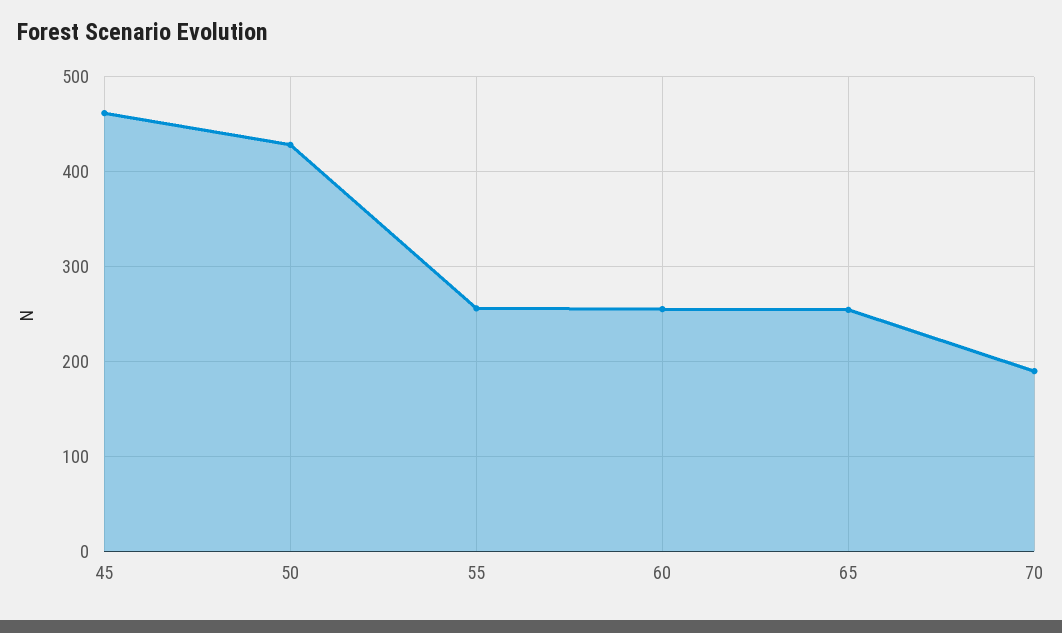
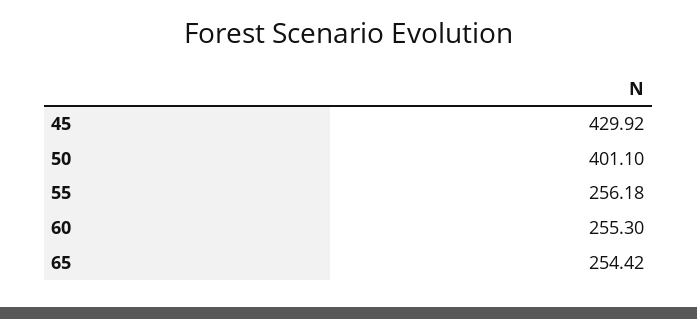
45: 460 -> 429.92
50: 430 -> 401.1
70: 190 -> none

